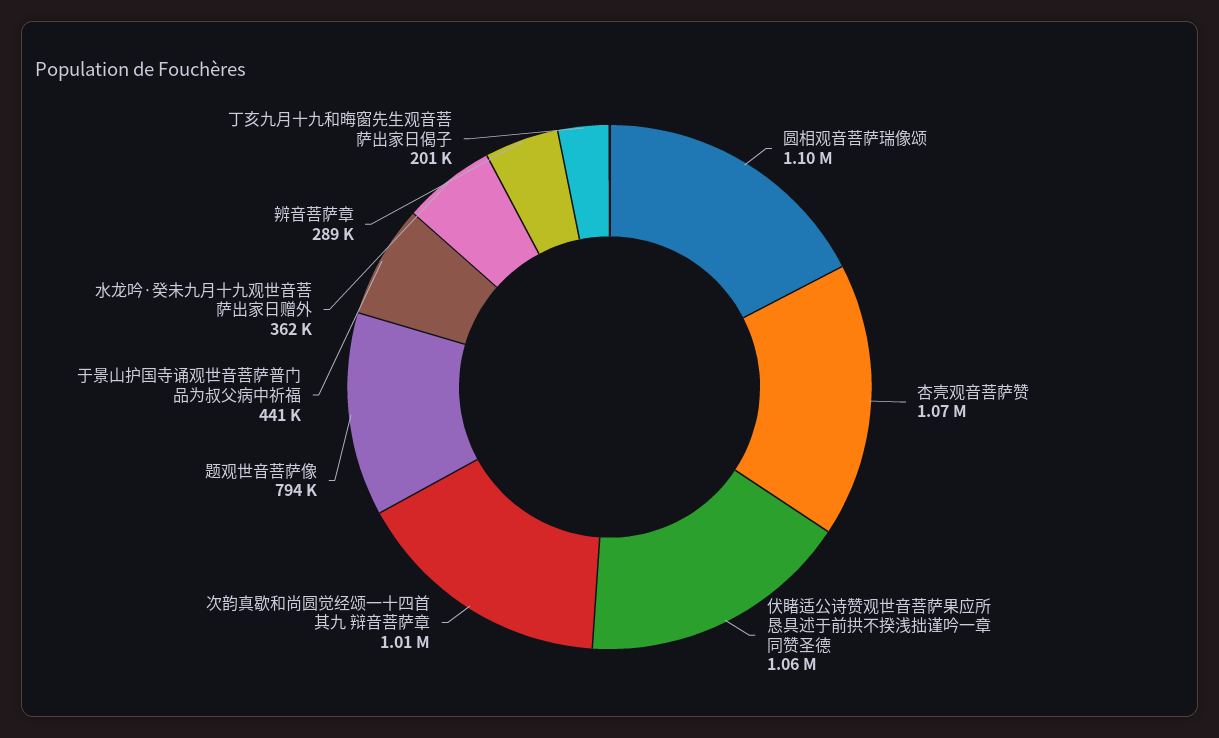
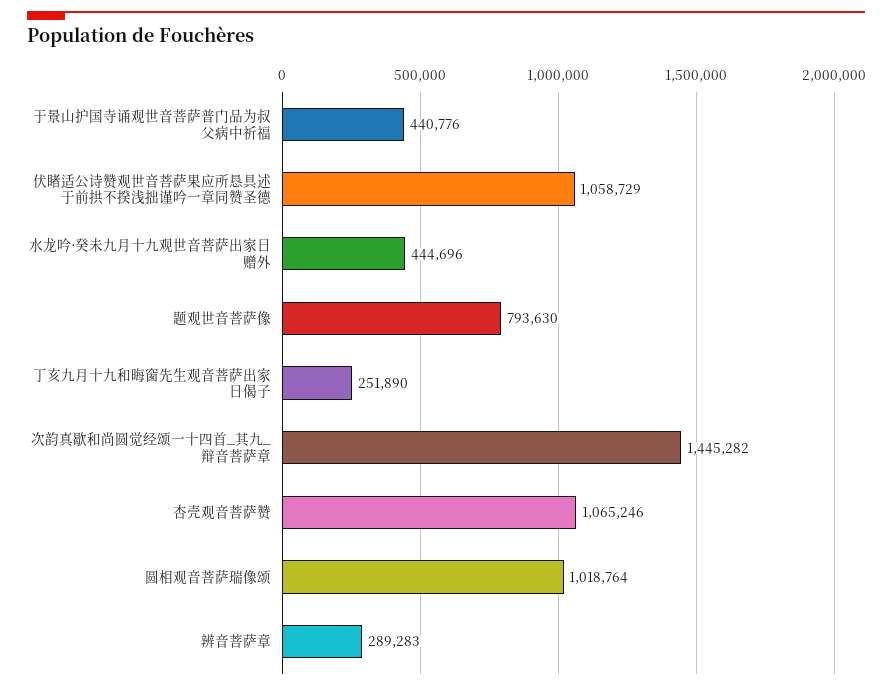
圆相观音菩萨瑞像颂: 1100000 -> 1018764
次韵真歇和尚圆觉经颂一十四首 其九 辩音菩萨章: 1010000 -> 1445282
水龙吟·癸未九月十九观世音菩萨出家日赠外: 362000 -> 444696
丁亥九月十九和晦窗先生观音菩萨出家日偈子: 201000 -> 251890

